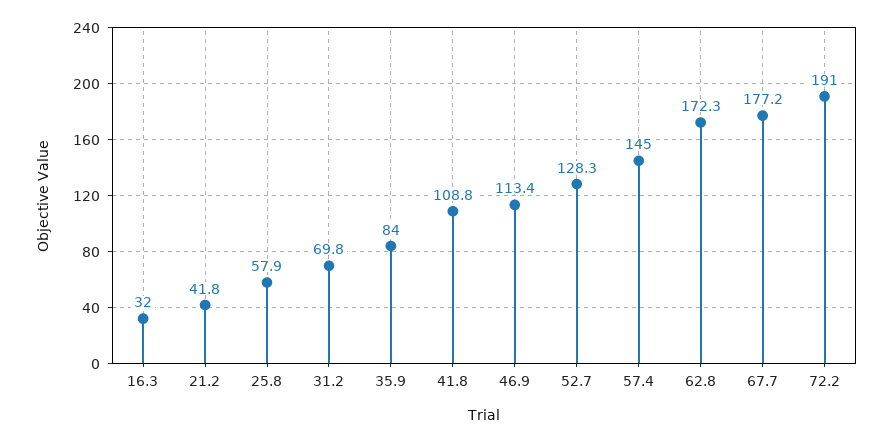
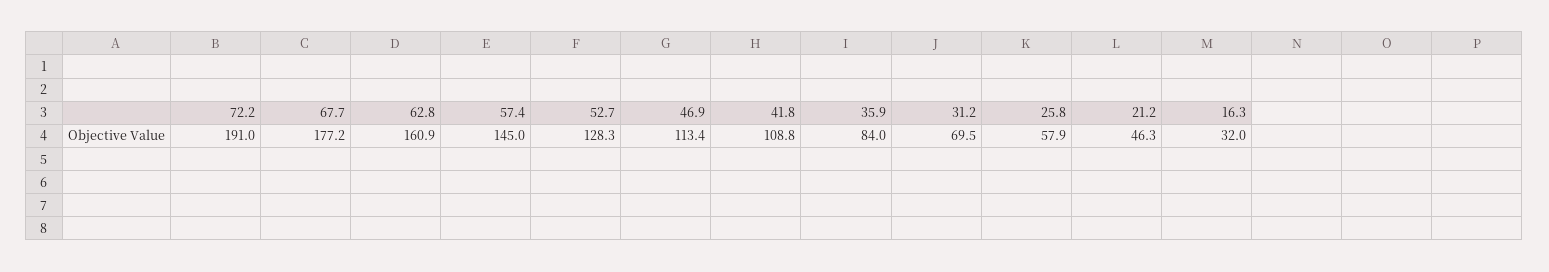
21.2: 41.8 -> 46.3
31.2: 69.8 -> 69.5
62.8: 172.3 -> 160.9

